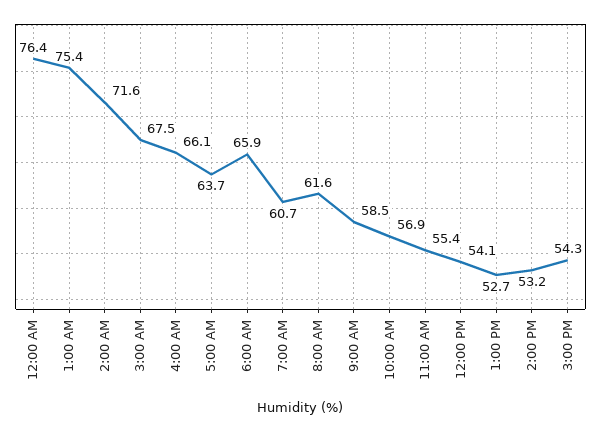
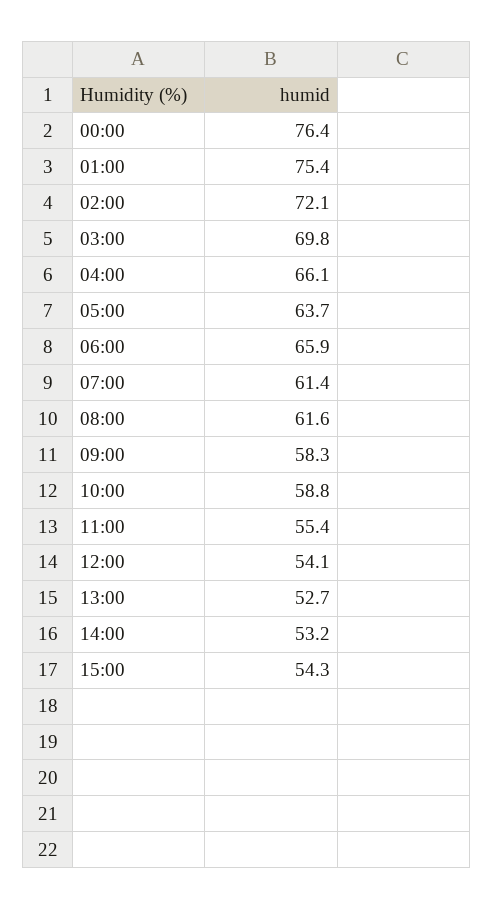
2:00 AM: 71.6 -> 72.1
3:00 AM: 67.5 -> 69.8
7:00 AM: 60.7 -> 61.4
9:00 AM: 58.5 -> 58.3
10:00 AM: 56.9 -> 58.8

